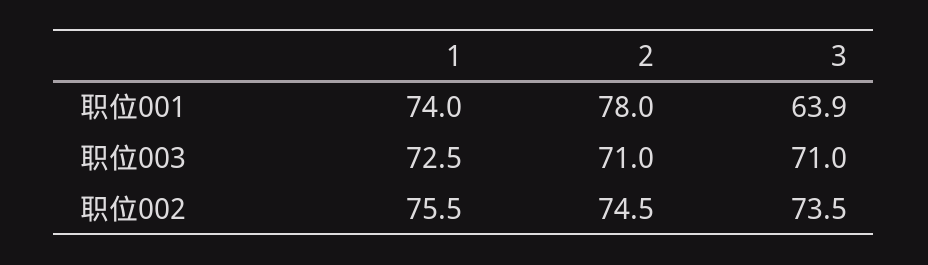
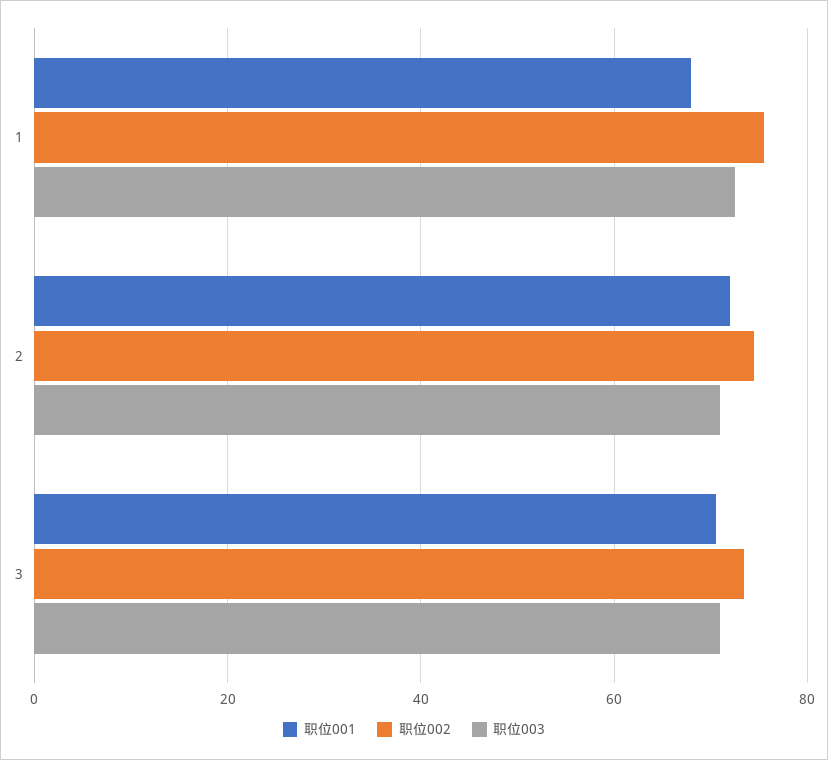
职位001, 1: 74 -> 68
职位001, 2: 78 -> 72
职位001, 3: 63.9 -> 70

